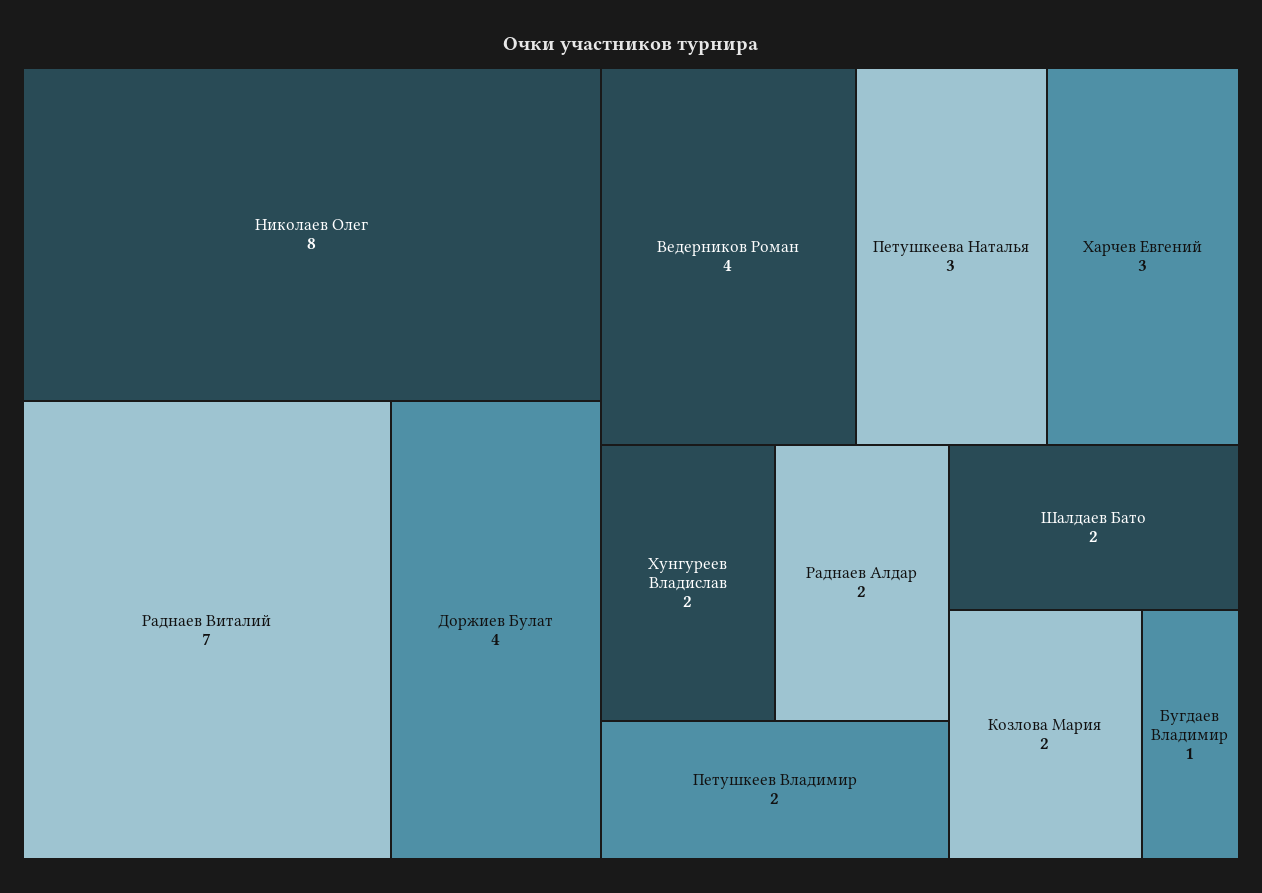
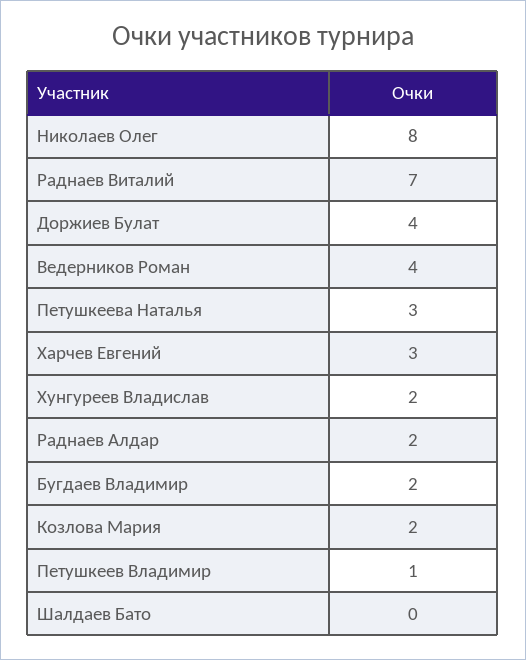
Петушкеев Владимир: 2 -> 1
Шалдаев Бато: 2 -> 0
Бугдаев Владимир: 1 -> 2

